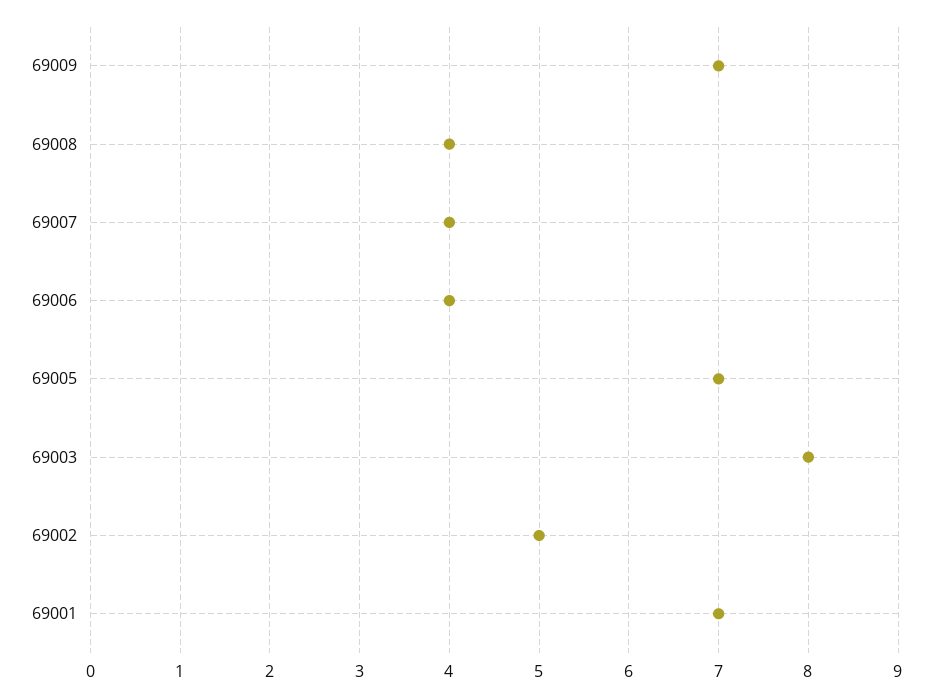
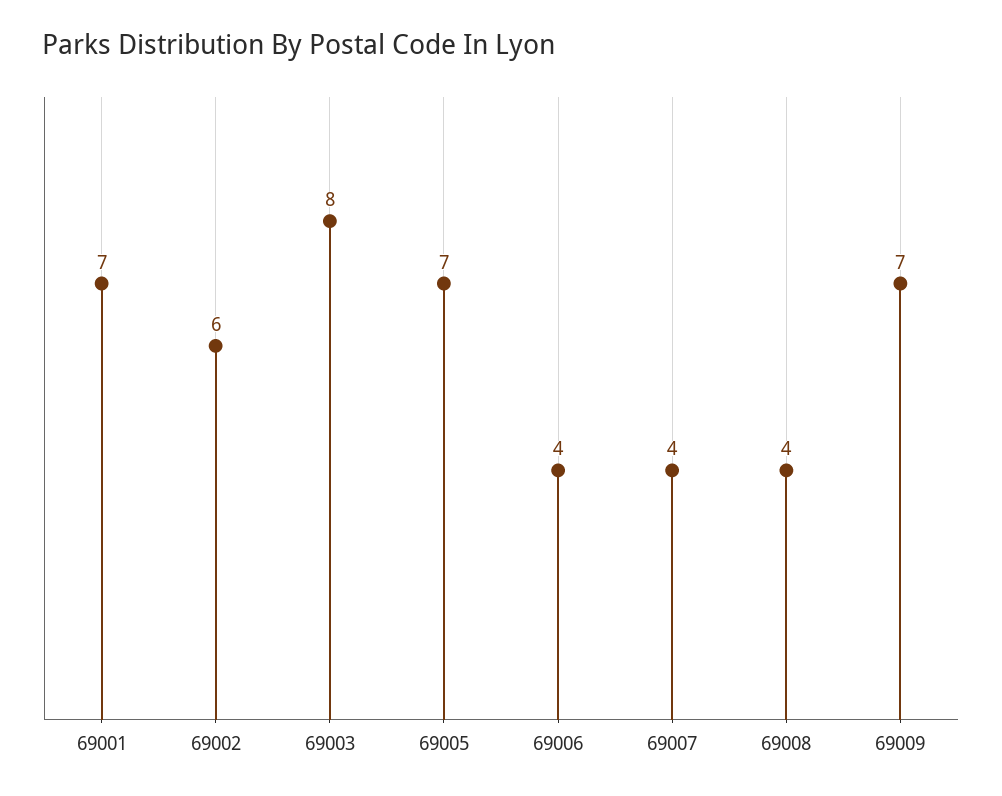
69002: 5 -> 6

